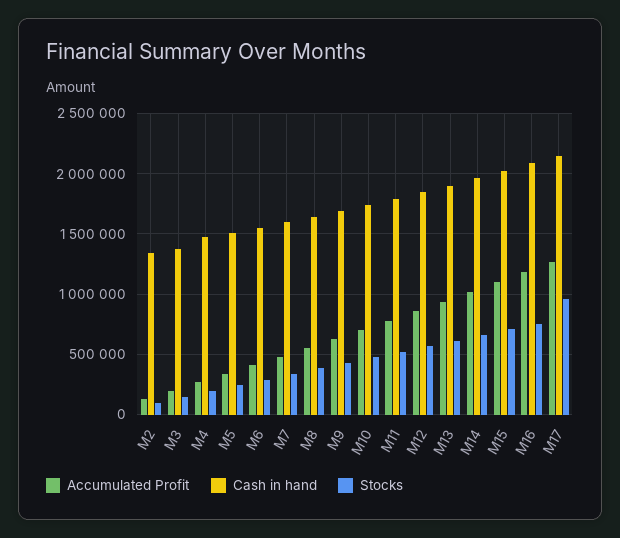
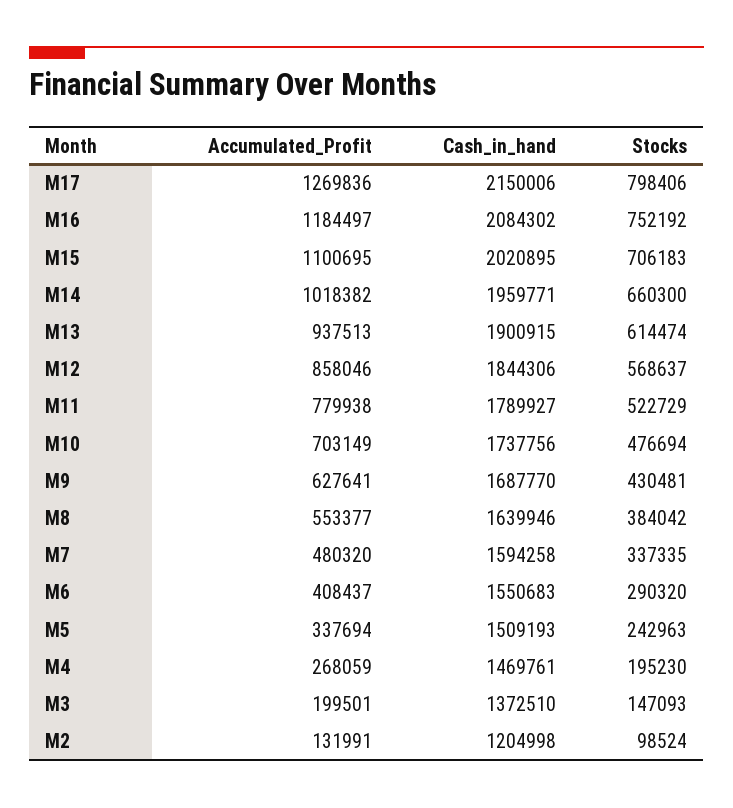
Cash in hand, M2: 1350000 -> 1204998
Stocks, M17: 950000 -> 798406

